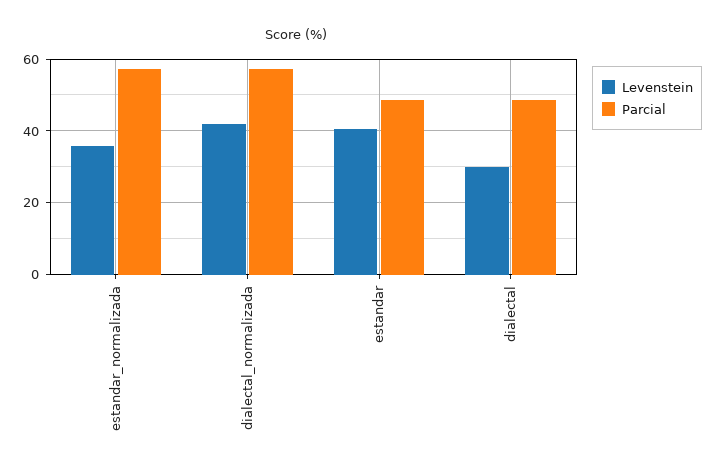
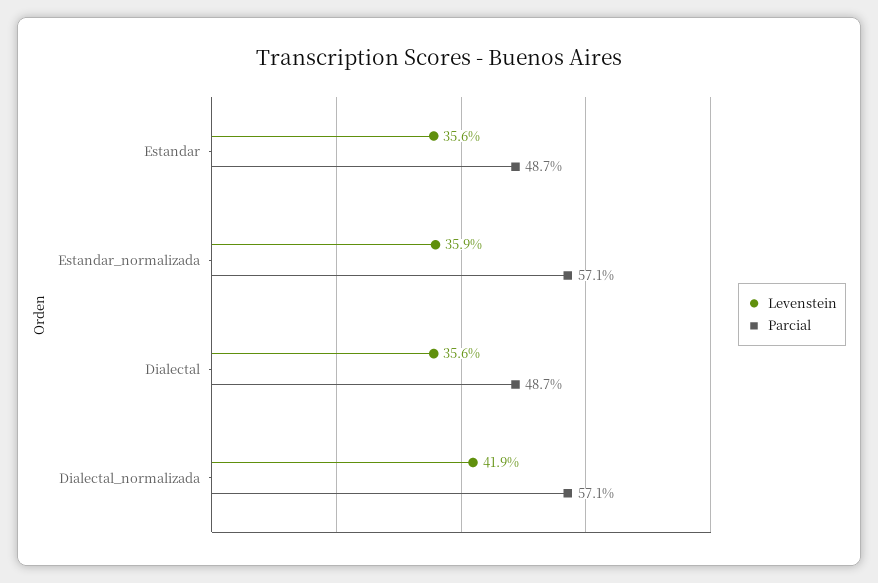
Levenstein, estandar: 40 -> 35.6
Levenstein, dialectal: 30 -> 35.6

